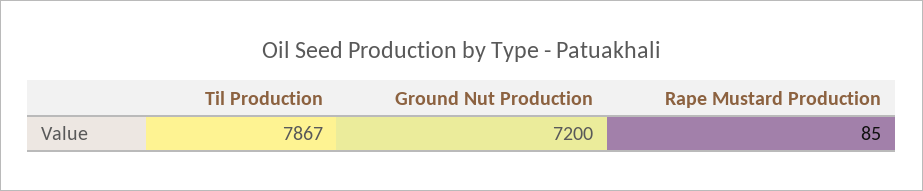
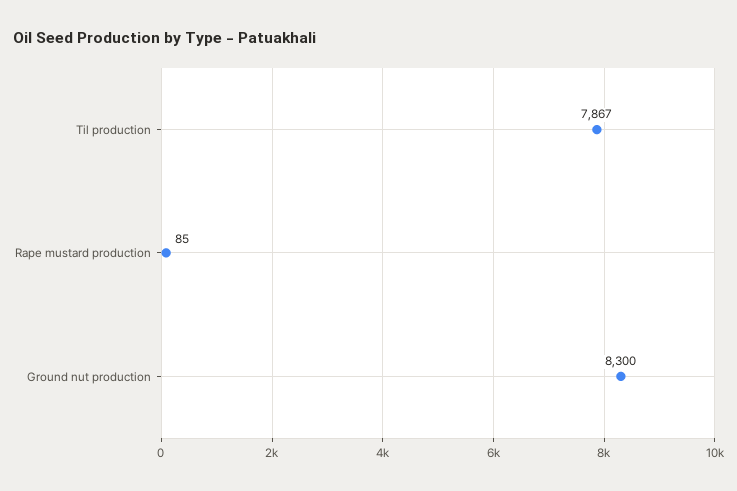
Ground Nut Production: 7200 -> 8300

